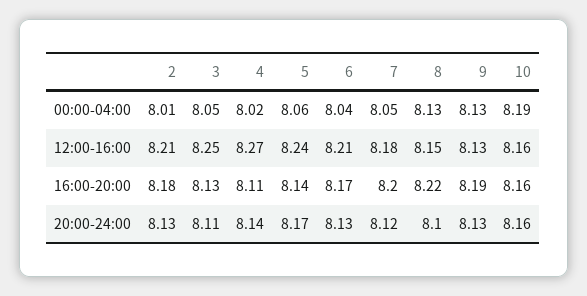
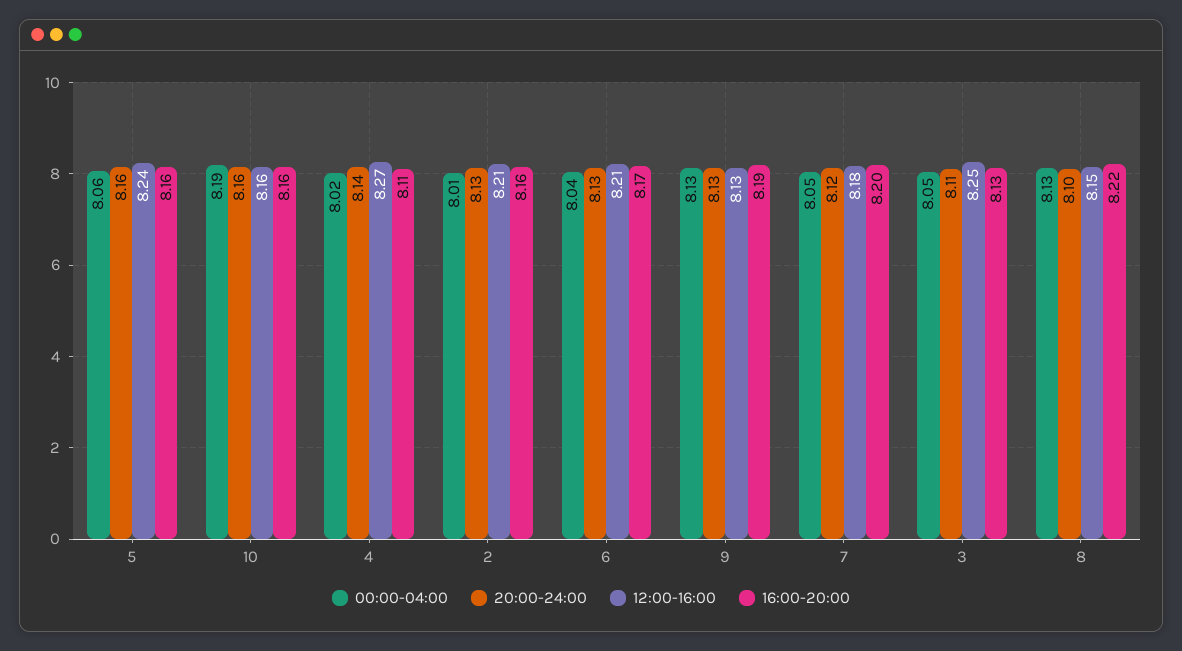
16:00-20:00, 2: 8.18 -> 8.16
16:00-20:00, 5: 8.14 -> 8.16
20:00-24:00, 5: 8.17 -> 8.16

